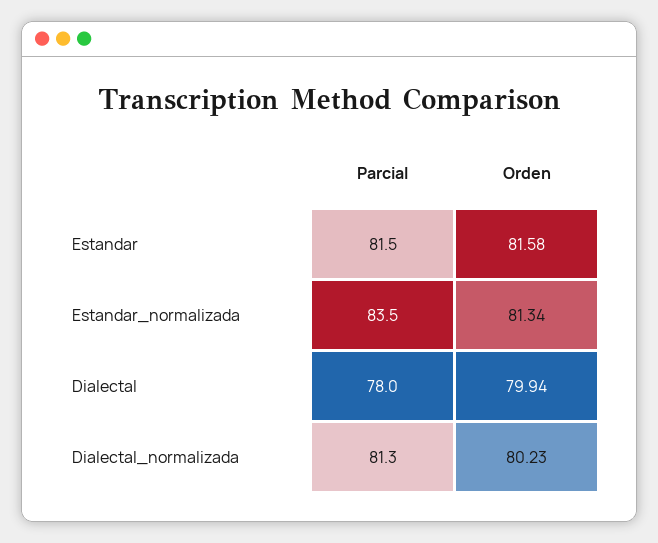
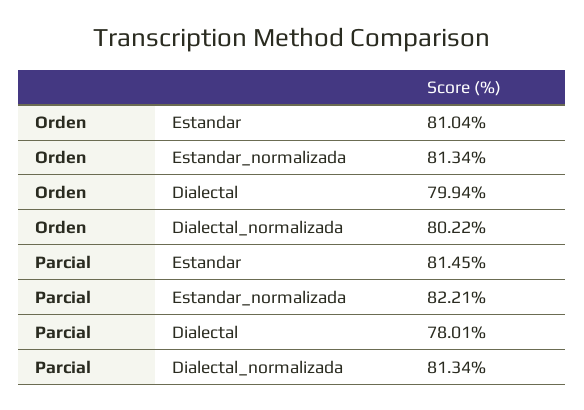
Orden, Estandar: 81.58 -> 81.04
Parcial, Estandar_normalizada: 83.5 -> 82.21
Orden, Dialectal_normalizada: 80.23 -> 80.22

